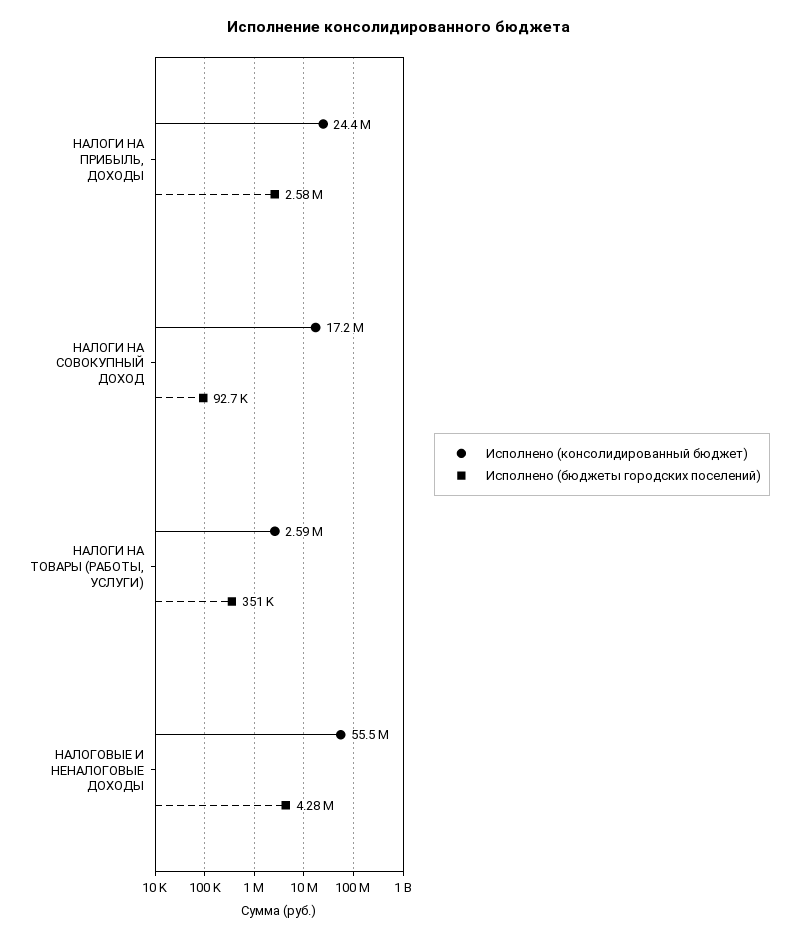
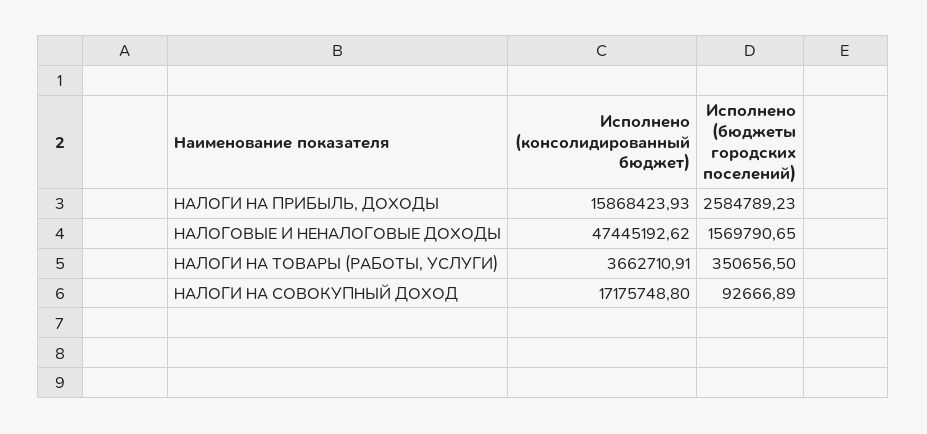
Исполнено (консолидированный бюджет), НАЛОГИ НА ПРИБЫЛЬ, ДОХОДЫ: 24400000 -> 15868423.93
Исполнено (консолидированный бюджет), НАЛОГИ НА ТОВАРЫ (РАБОТЫ, УСЛУГИ): 2590000 -> 3662710.91
Исполнено (консолидированный бюджет), НАЛОГОВЫЕ И НЕНАЛОГОВЫЕ ДОХОДЫ: 55500000 -> 47445192.62
Исполнено (бюджеты городских поселений), НАЛОГОВЫЕ И НЕНАЛОГОВЫЕ ДОХОДЫ: 4280000 -> 1569790.65

